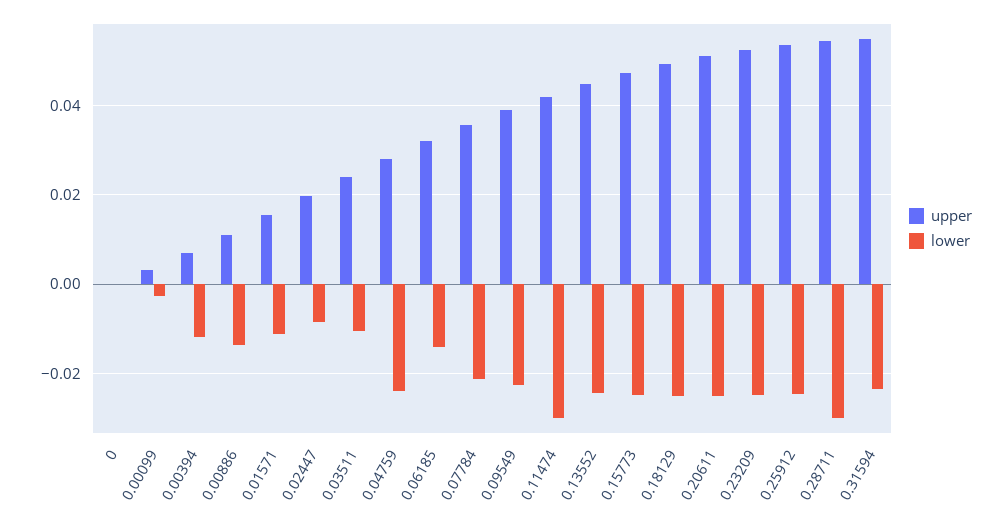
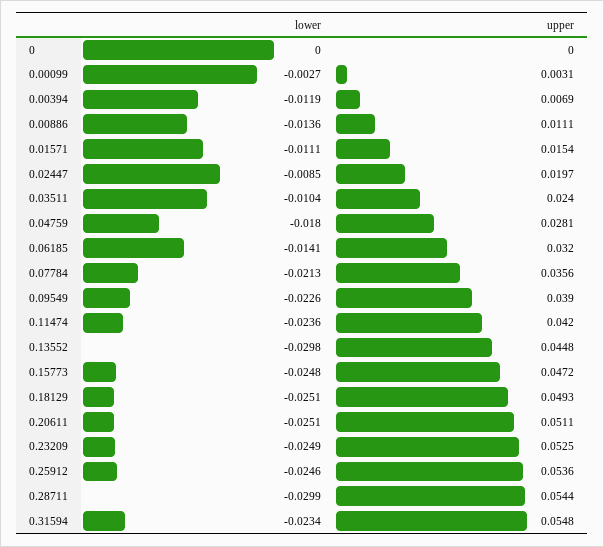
lower, 0.04759: -0.024 -> -0.018
lower, 0.11474: -0.03 -> -0.0236
lower, 0.13552: -0.024 -> -0.0298

